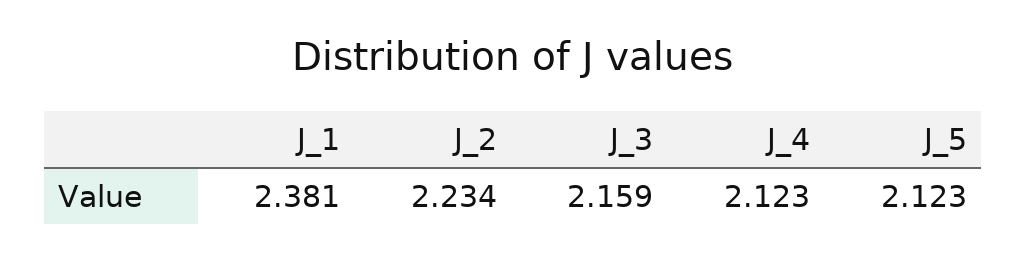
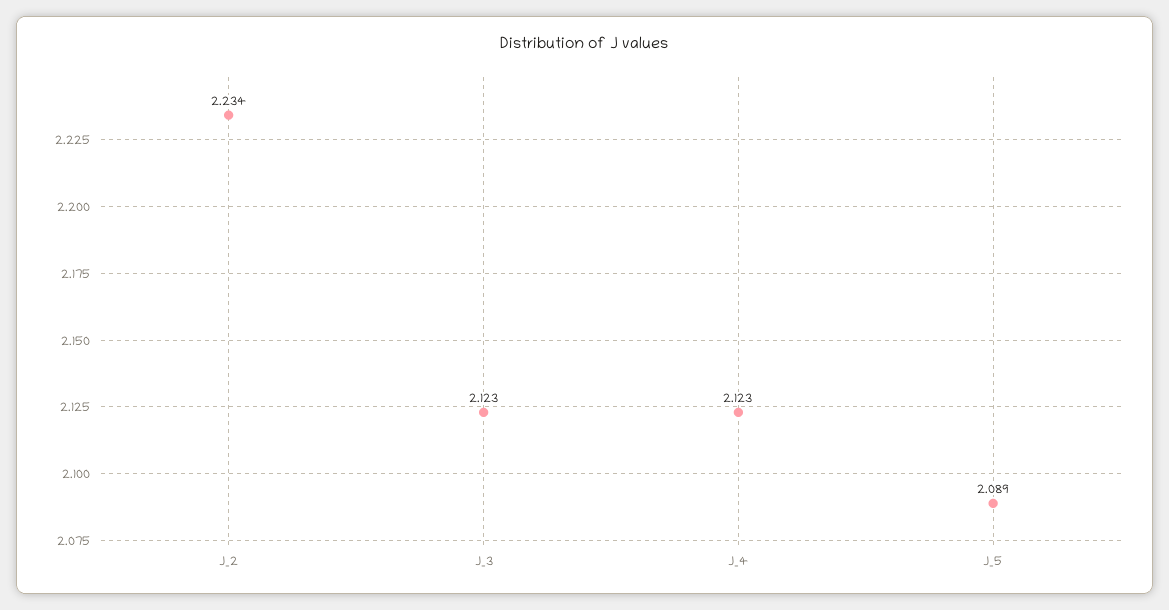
J_1: 2.381 -> none
J_3: 2.159 -> 2.123
J_5: 2.123 -> 2.089

